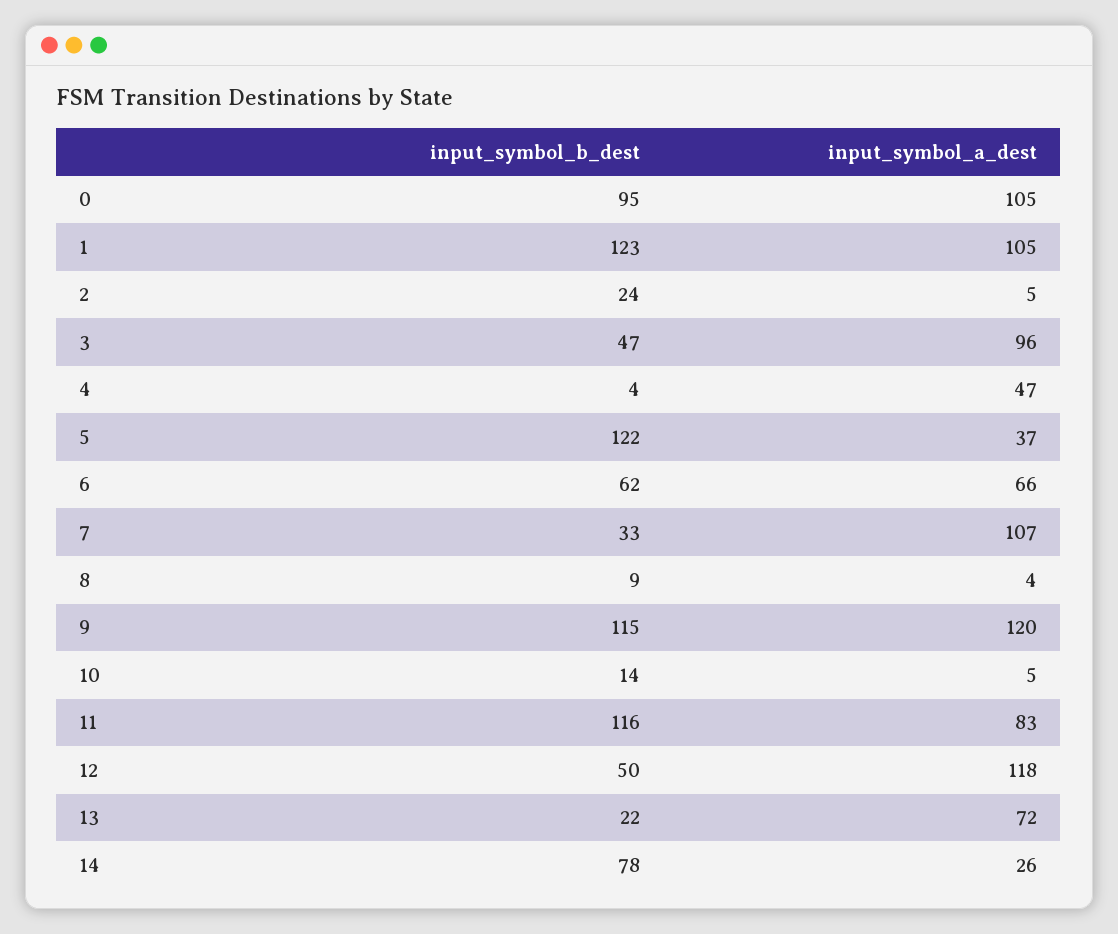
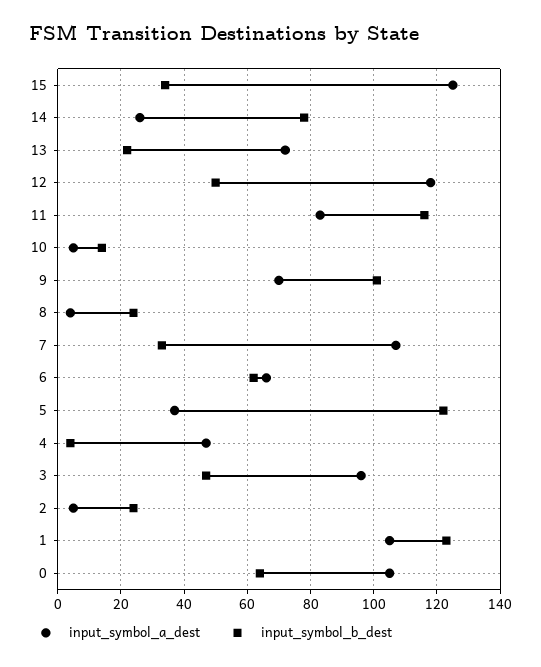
input_symbol_b_dest, 0: 95 -> 65
input_symbol_b_dest, 8: 9 -> 25
input_symbol_b_dest, 9: 115 -> 100
input_symbol_a_dest, 9: 120 -> 70
input_symbol_a_dest, 15: none -> 125
input_symbol_b_dest, 15: none -> 35

